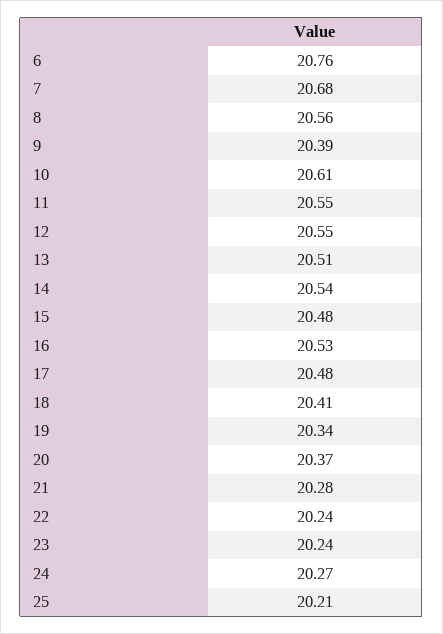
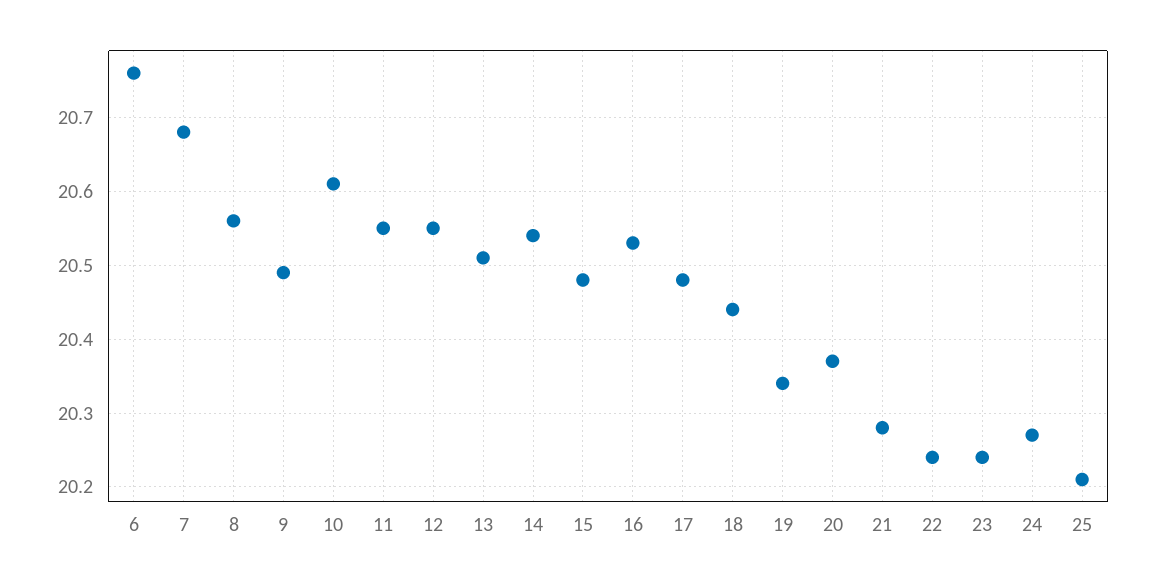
9: 20.39 -> 20.49
18: 20.41 -> 20.44

